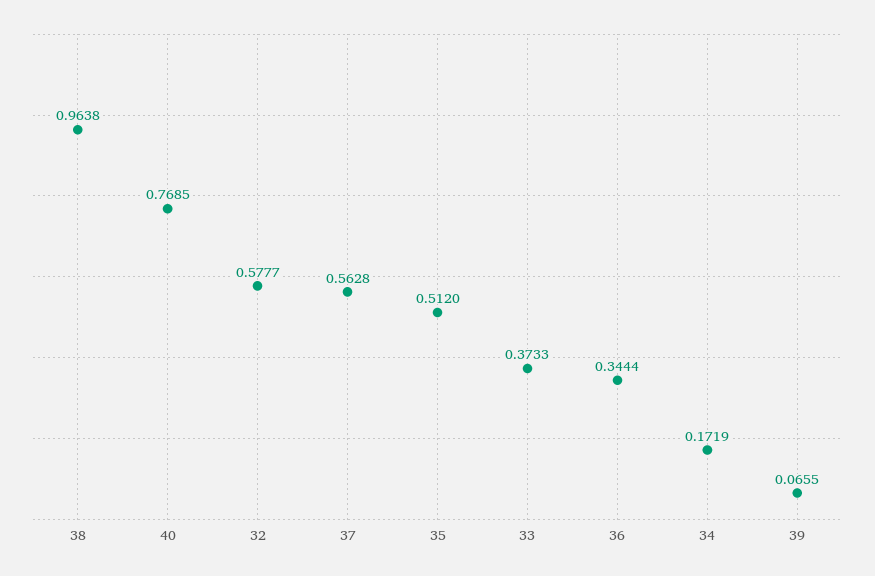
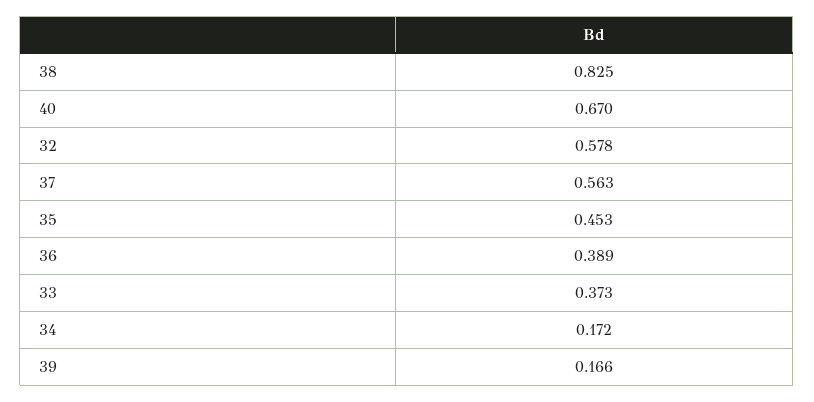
38: 0.9638 -> 0.825
40: 0.7685 -> 0.67
35: 0.512 -> 0.453
36: 0.3444 -> 0.389
39: 0.0655 -> 0.166

